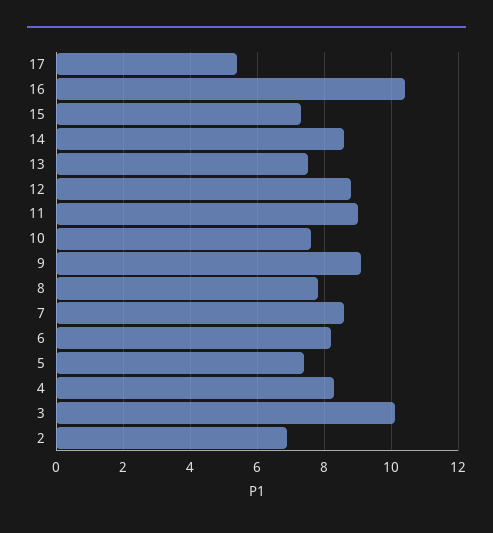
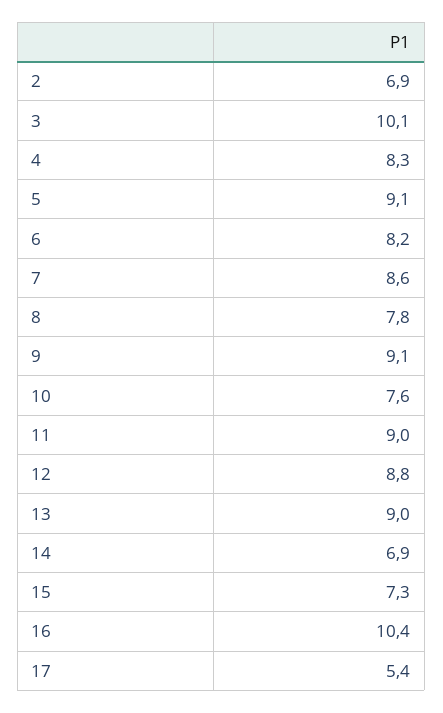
14: 8.5 -> 6.9
13: 7.5 -> 9
5: 7.5 -> 9.1

